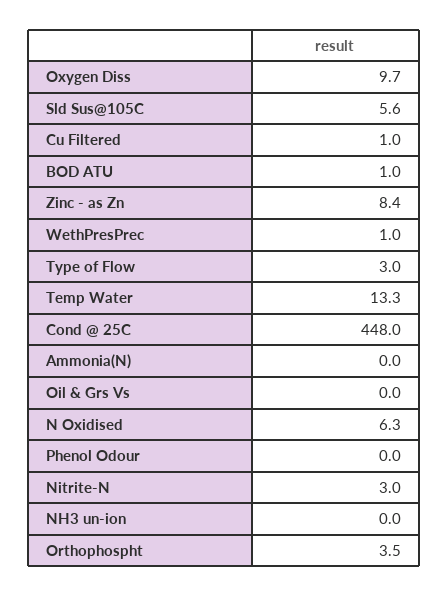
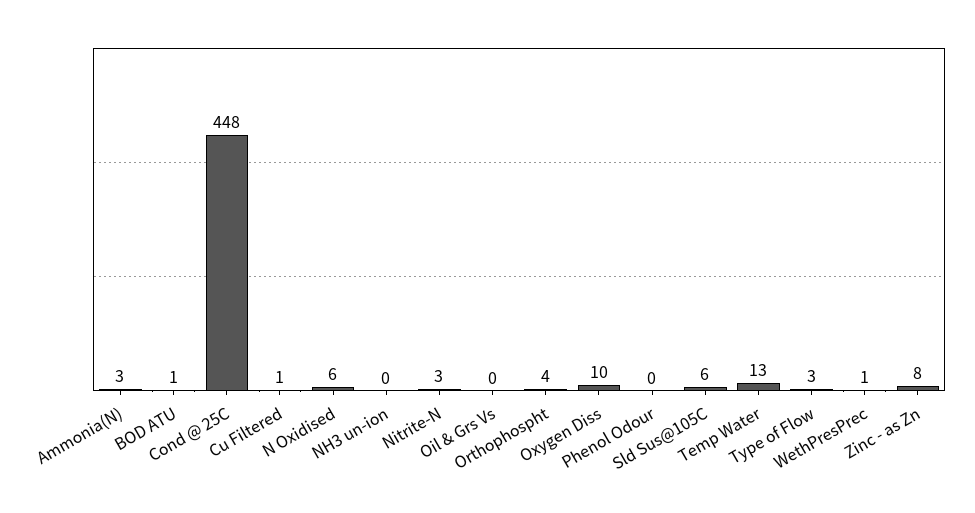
Ammonia(N): 0 -> 3

